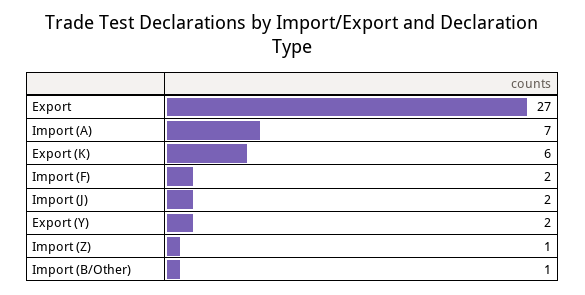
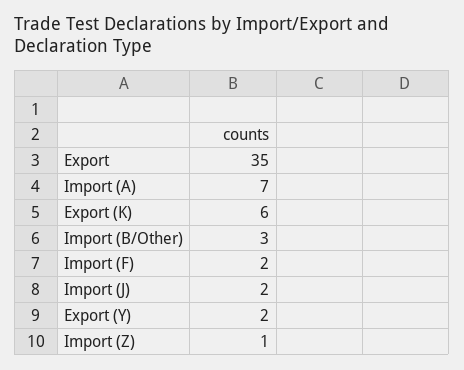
Export: 27 -> 35
Import (B/Other): 1 -> 3

